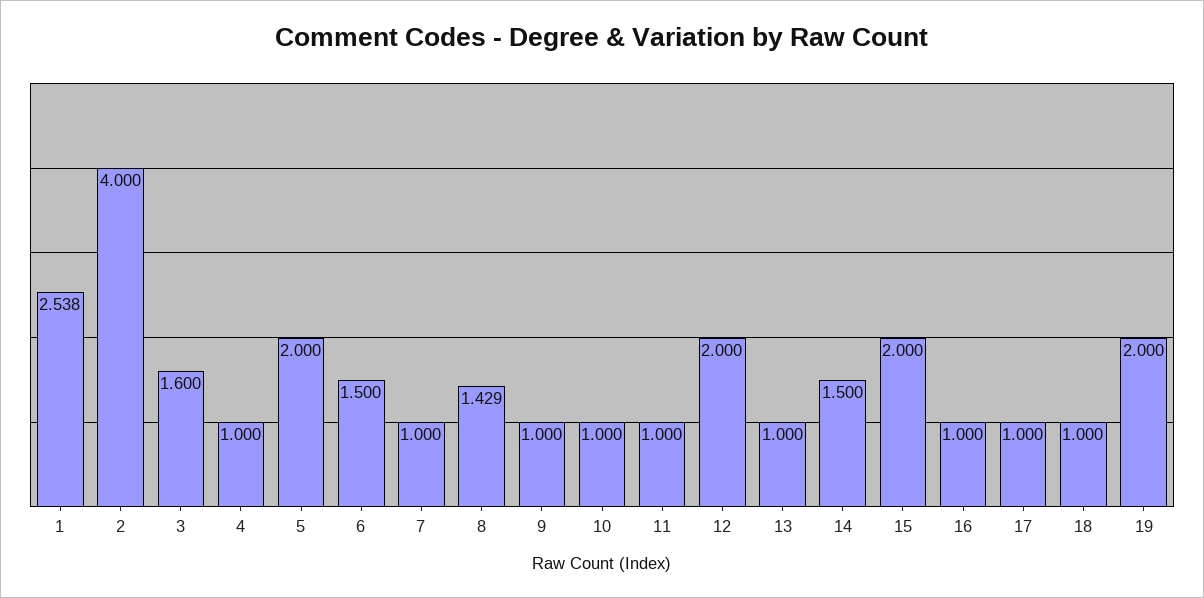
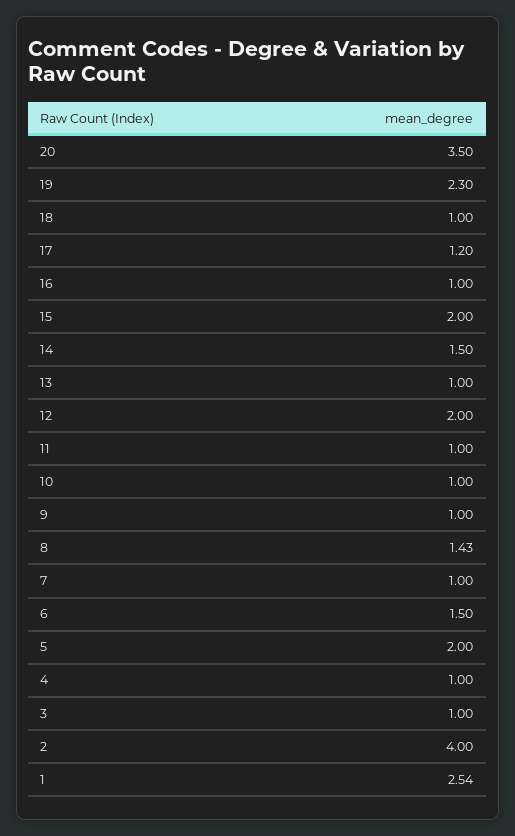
3: 1.6 -> 1
17: 1 -> 1.2
19: 2 -> 2.3
20: none -> 3.5

